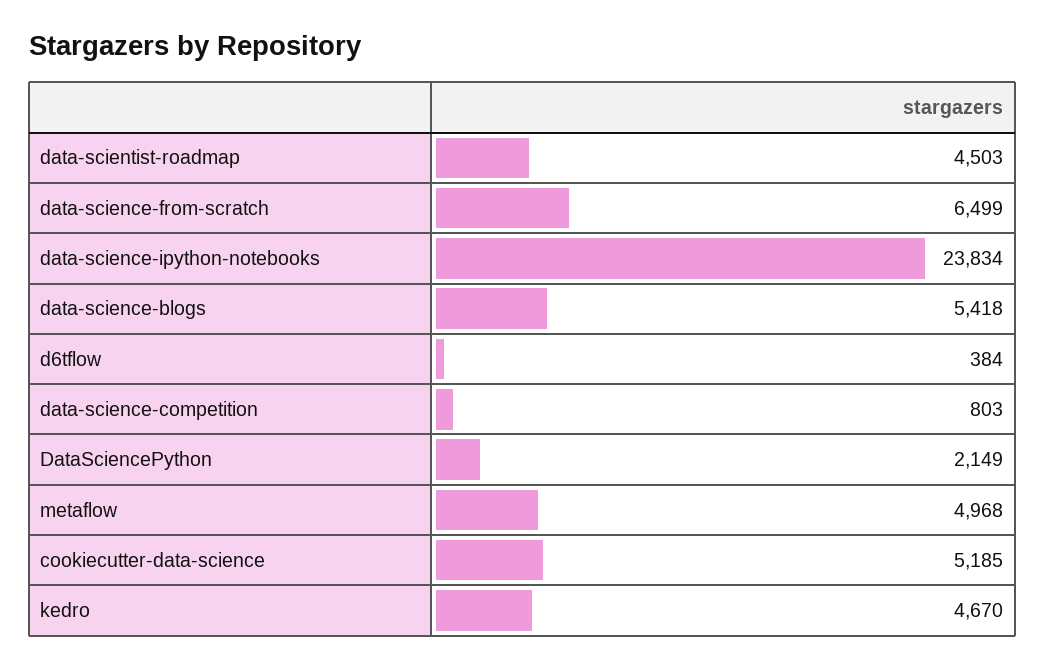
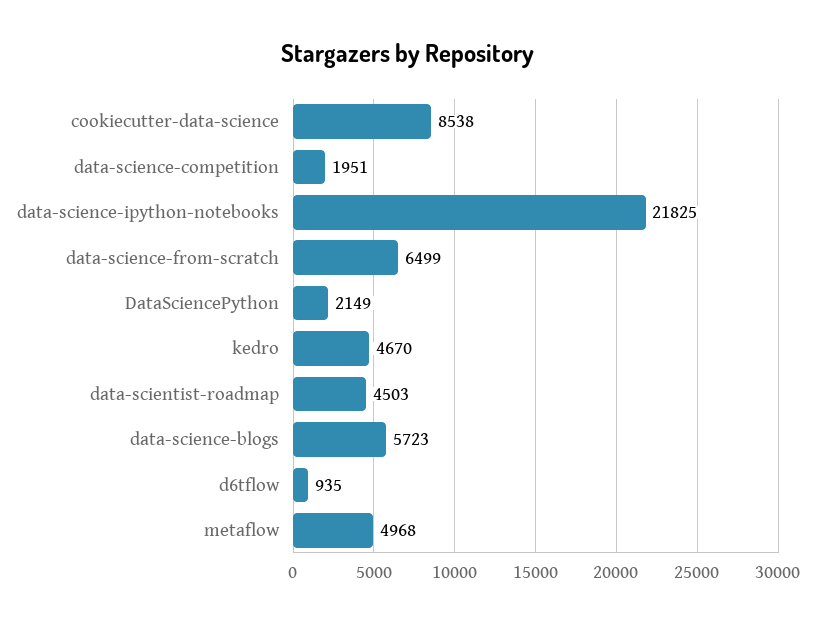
data-science-ipython-notebooks: 23834 -> 21825
data-science-blogs: 5418 -> 5723
d6tflow: 384 -> 935
data-science-competition: 803 -> 1951
cookiecutter-data-science: 5185 -> 8538

